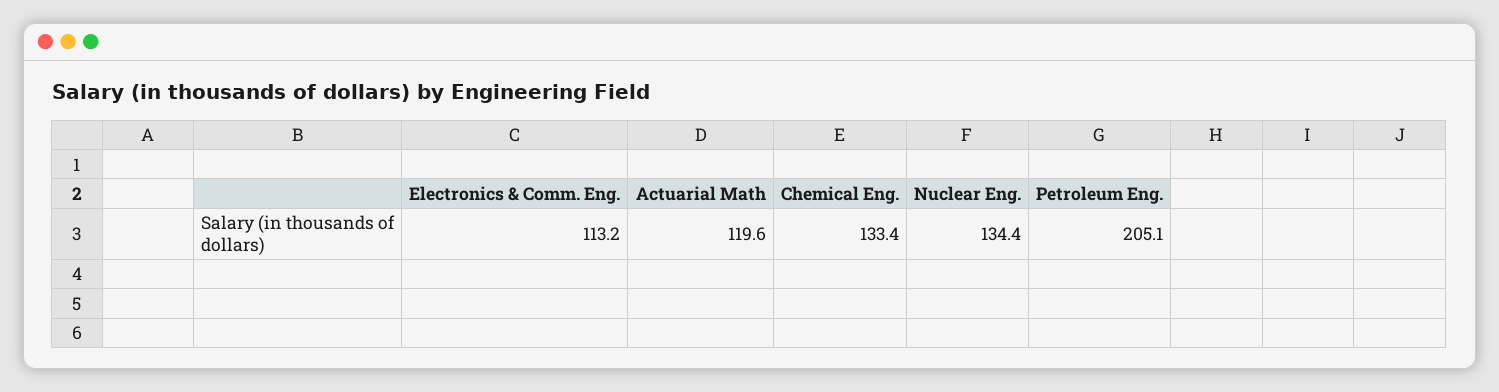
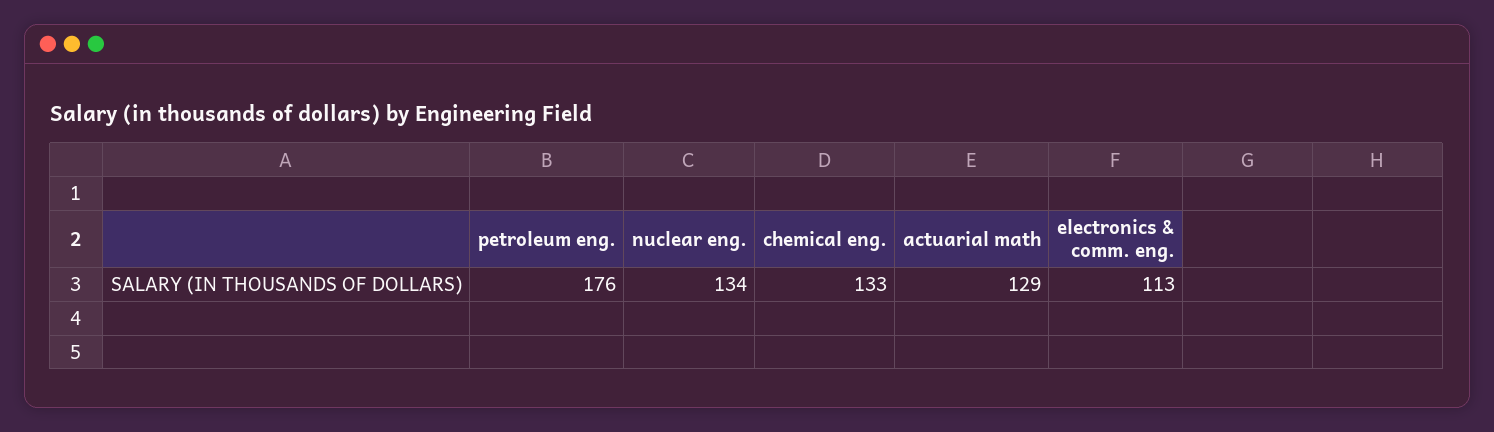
Actuarial Math: 119.6 -> 129
Petroleum Eng.: 205.1 -> 176

